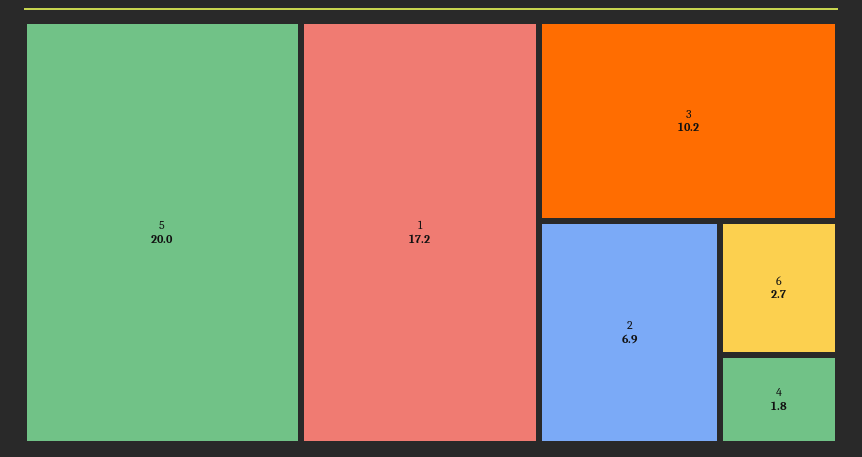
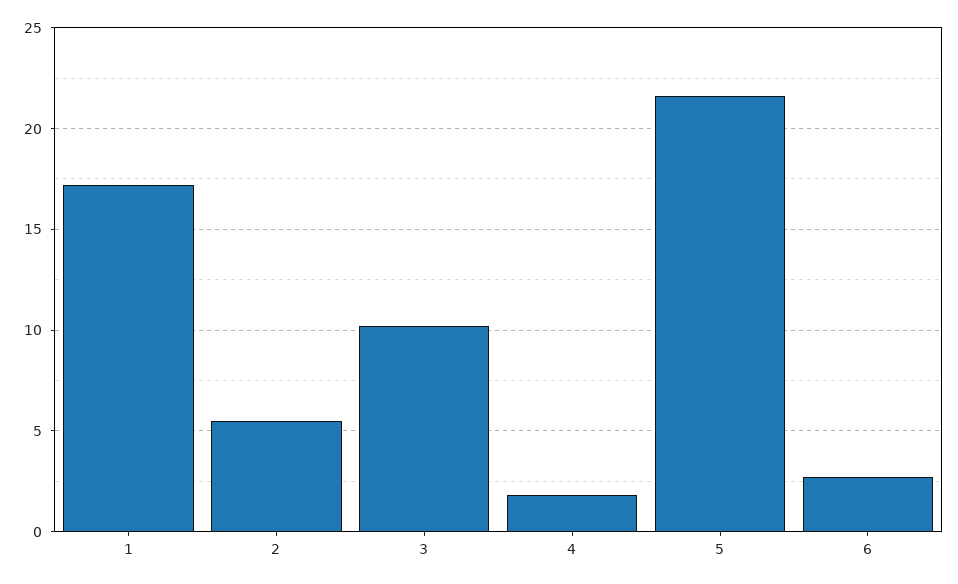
5: 20 -> 21.5
2: 6.9 -> 5.5

